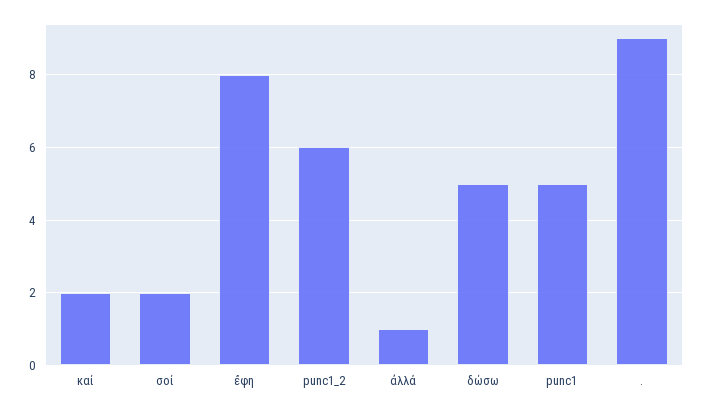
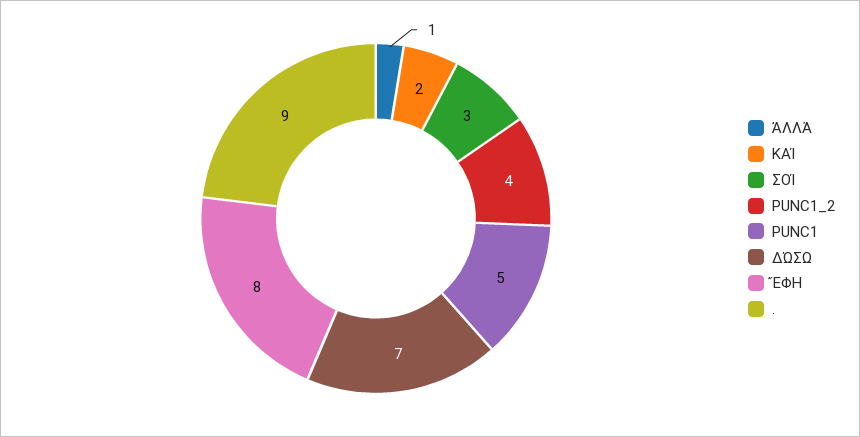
σοί: 2 -> 3
punc1_2: 6 -> 4
δώσω: 5 -> 7

